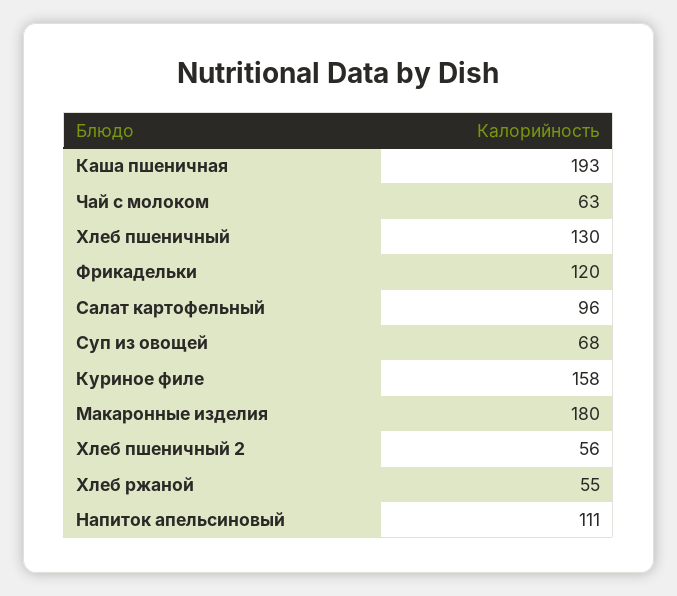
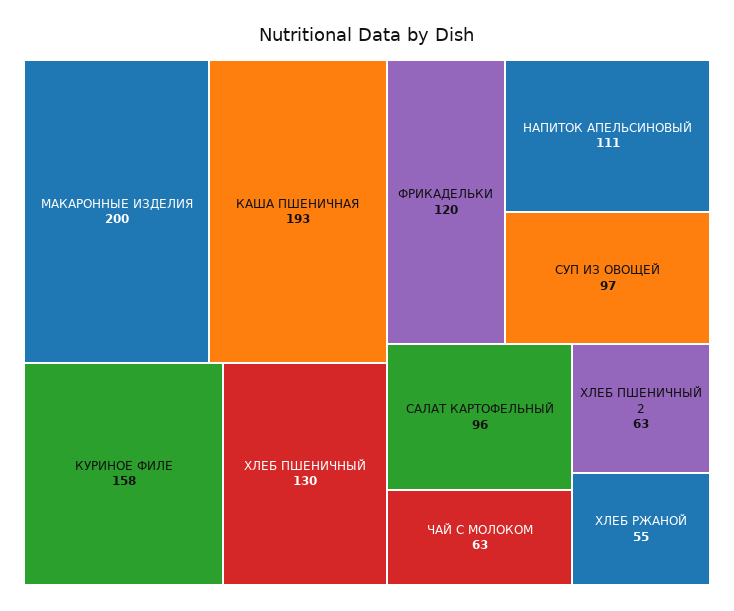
Суп из овощей: 68 -> 97
Макаронные изделия: 180 -> 200
Хлеб пшеничный 2: 56 -> 63

